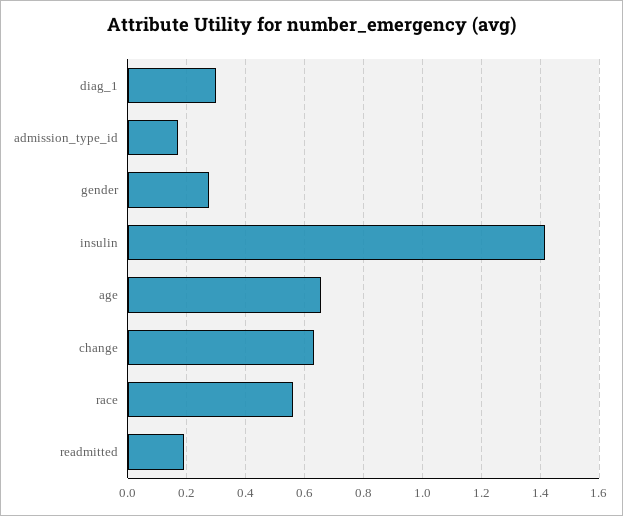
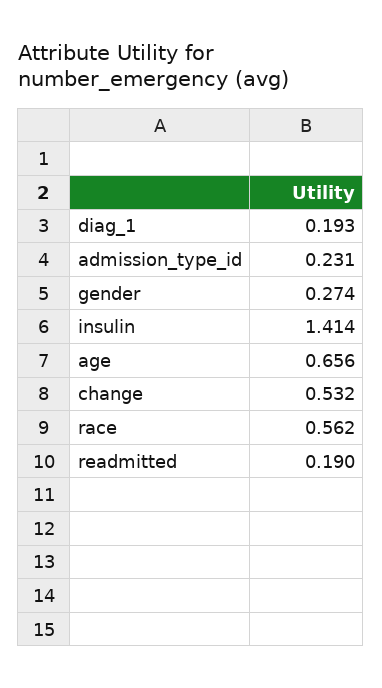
diag_1: 0.3 -> 0.193
admission_type_id: 0.175 -> 0.231
change: 0.625 -> 0.532

